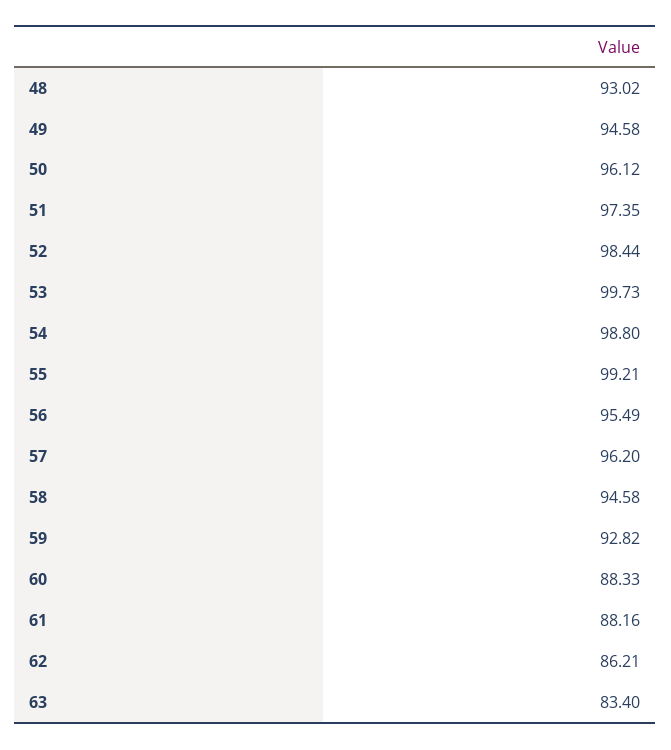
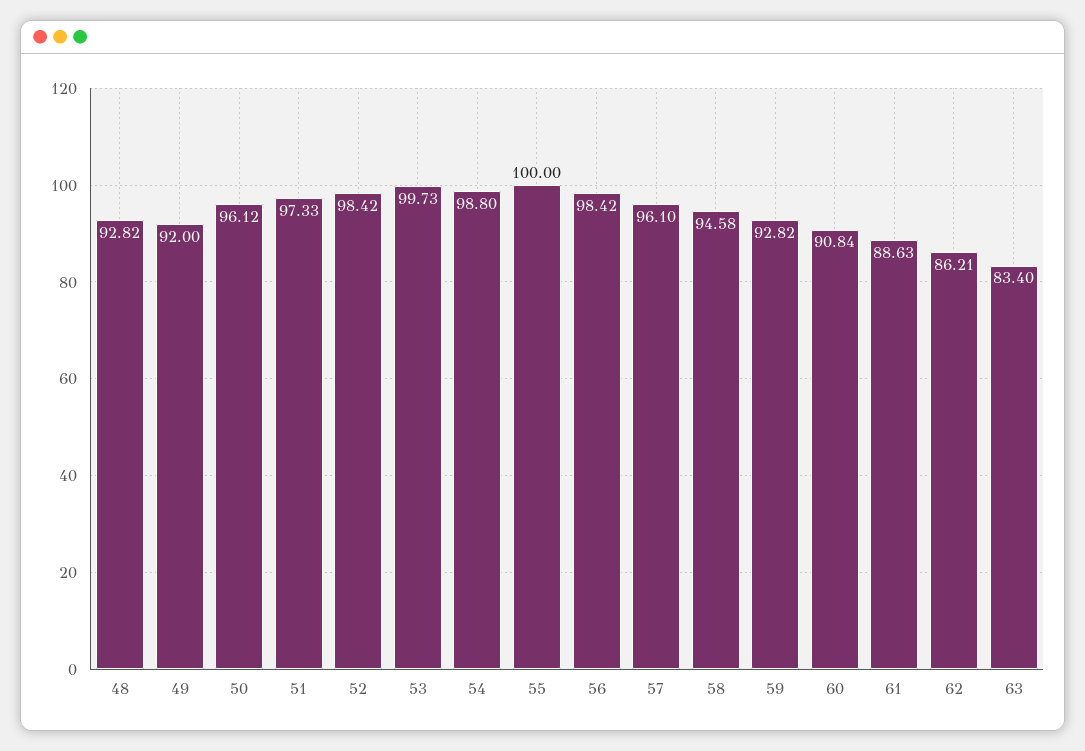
48: 93.02 -> 92.82
49: 94.58 -> 92
51: 97.35 -> 97.33
52: 98.44 -> 98.42
55: 99.21 -> 100
56: 95.49 -> 98.42
57: 96.2 -> 96.1
60: 88.33 -> 90.84
61: 88.16 -> 88.63

